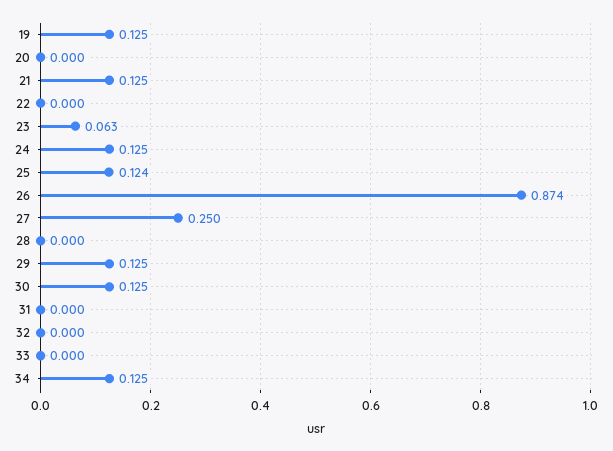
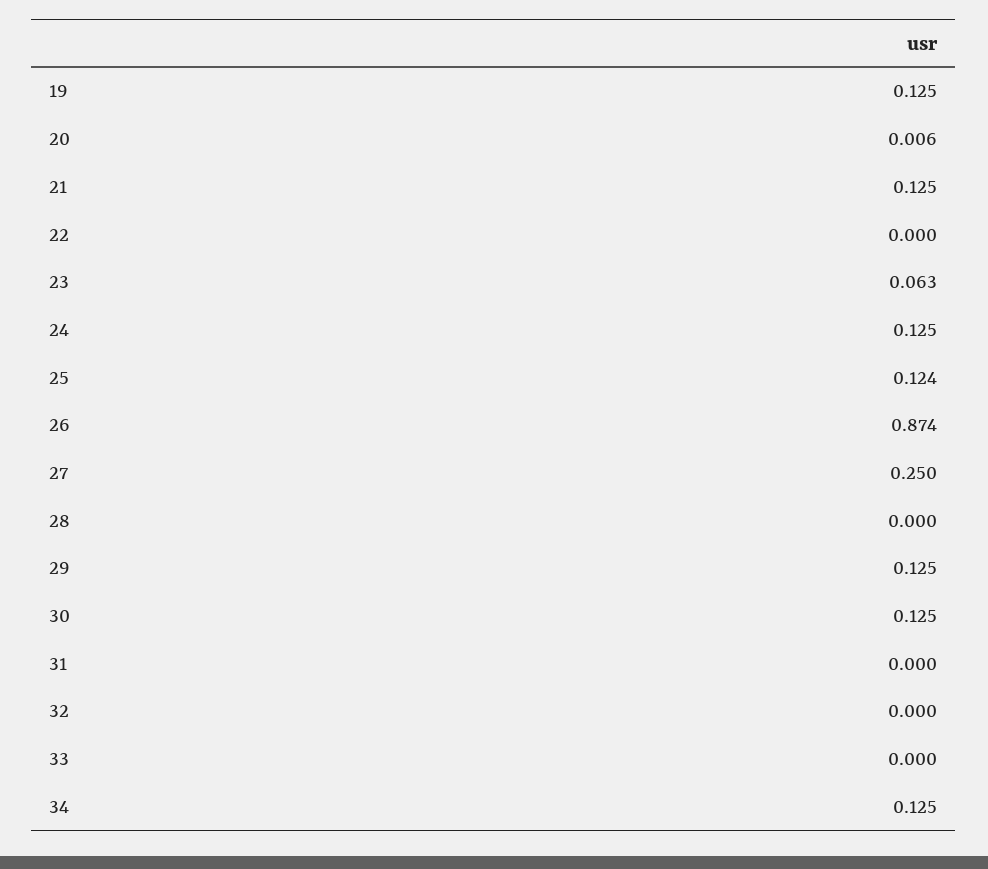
20: 0 -> 0.006

